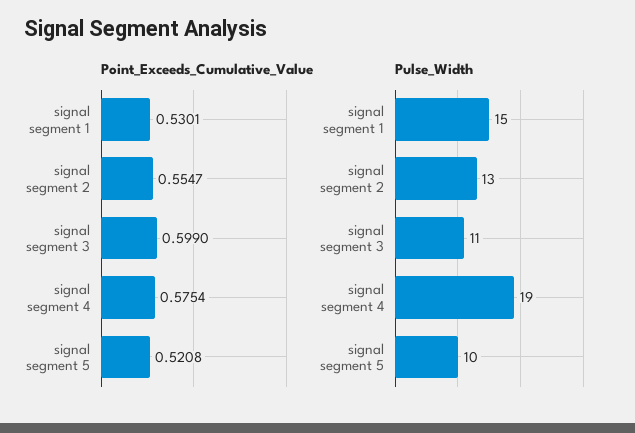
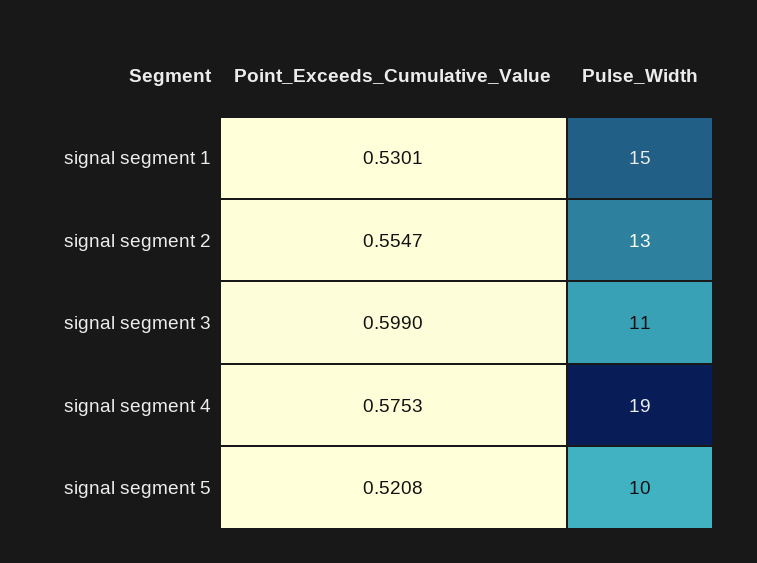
Point_Exceeds_Cumulative_Value, signal segment 4: 0.5754 -> 0.5753

